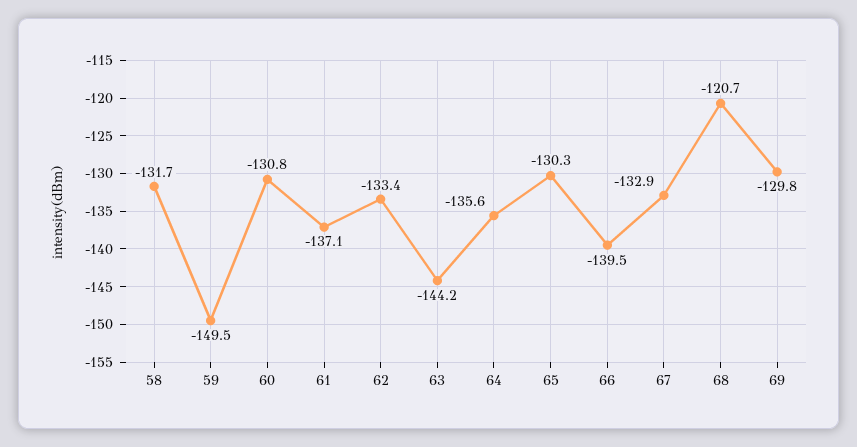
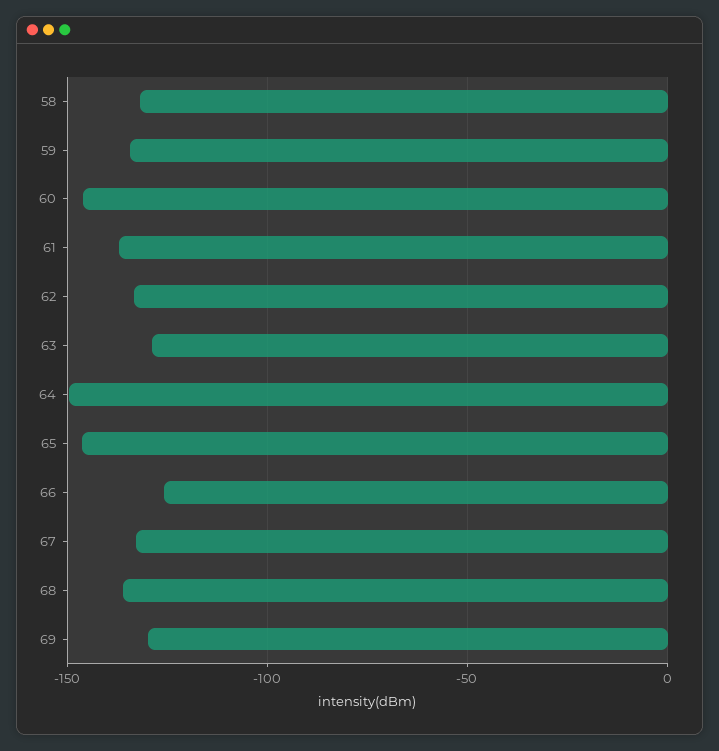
59: -149.5 -> -135
60: -130.8 -> -145
63: -144.2 -> -130
64: -135.6 -> -150
65: -130.3 -> -145
66: -139.5 -> -125
68: -120.7 -> -135

